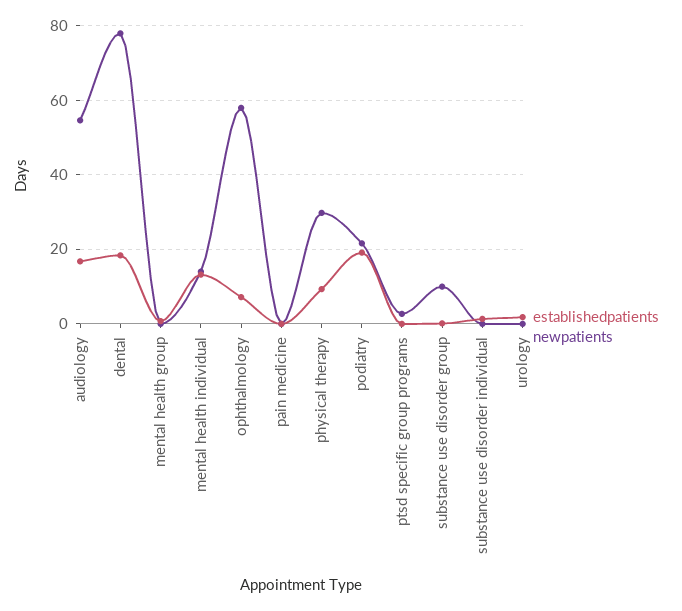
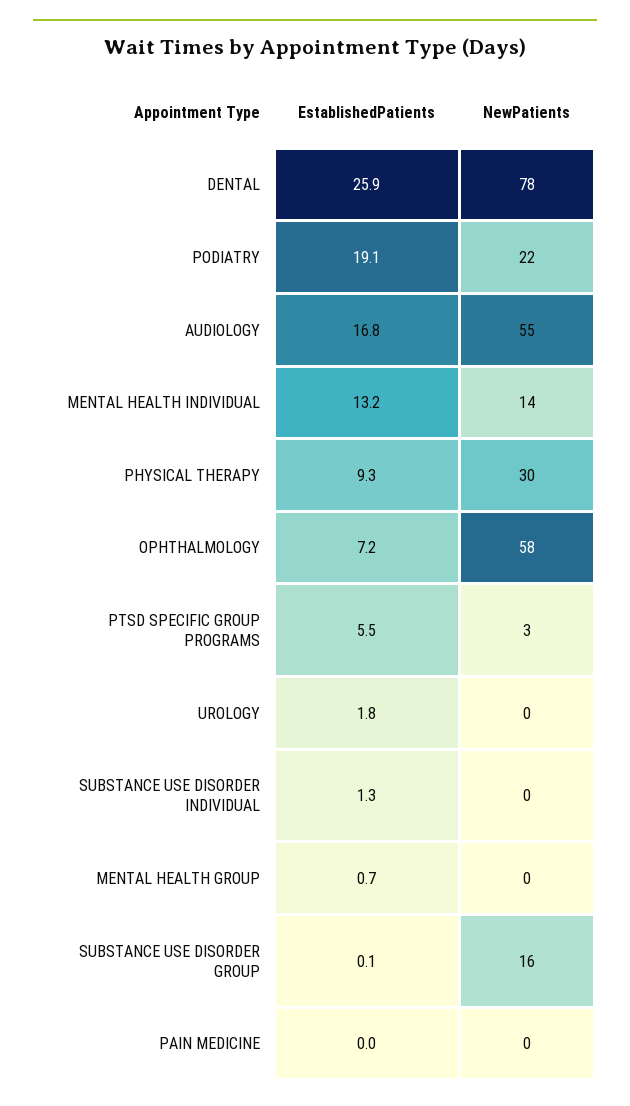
establishedpatients, dental: 18 -> 25.9
establishedpatients, ptsd specific group programs: 0 -> 5.5
newpatients, substance use disorder group: 10 -> 16

